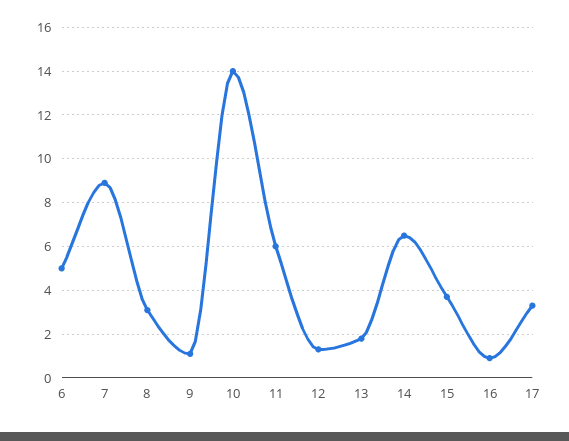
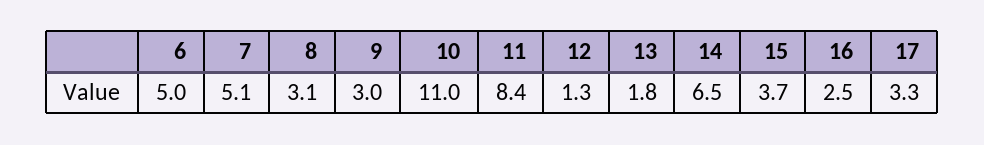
7: 9 -> 5.1
9: 1 -> 3
10: 14 -> 11
11: 6 -> 8.4
16: 1 -> 2.5

